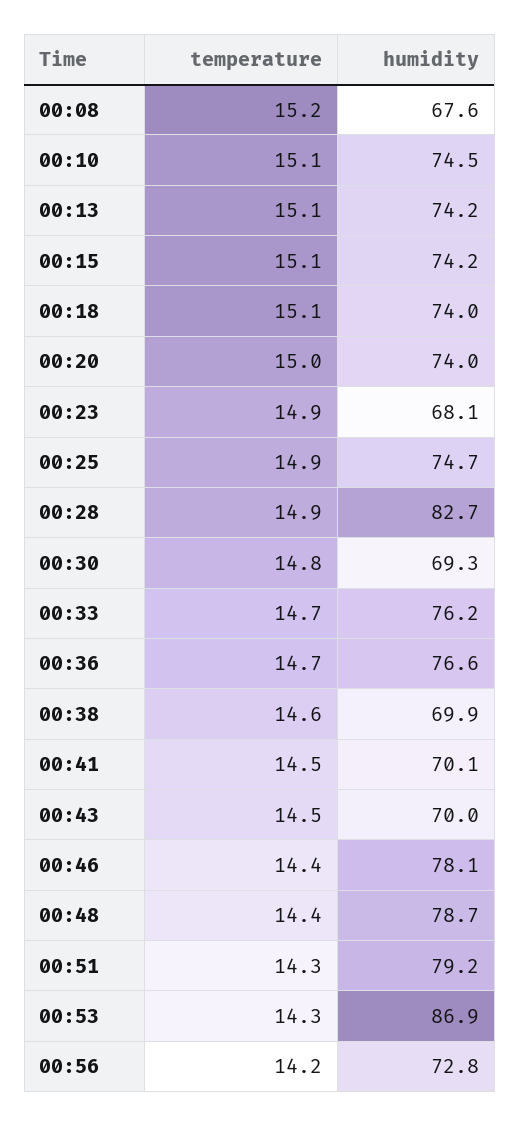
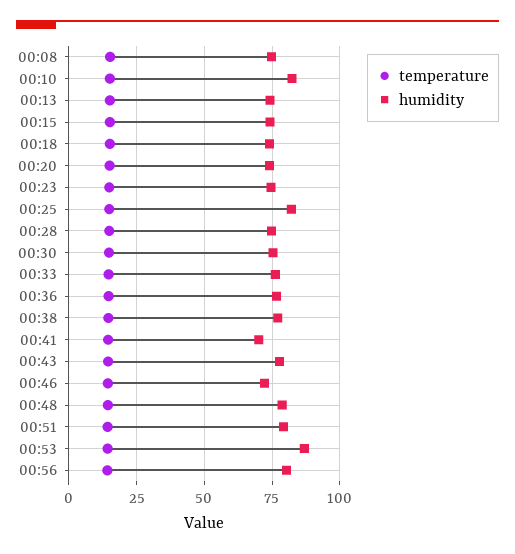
humidity, 00:08: 67.6 -> 75
humidity, 00:10: 74.5 -> 82.5
humidity, 00:23: 68.1 -> 75
humidity, 00:25: 74.7 -> 82.5
humidity, 00:28: 82.7 -> 75
humidity, 00:30: 69.3 -> 75
humidity, 00:38: 69.9 -> 77.5
humidity, 00:43: 70 -> 77.5
humidity, 00:46: 78.1 -> 72.5
humidity, 00:56: 72.8 -> 80

